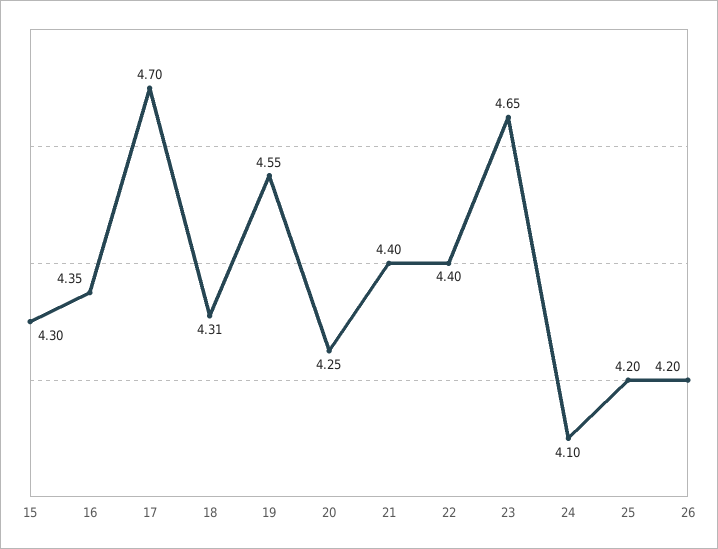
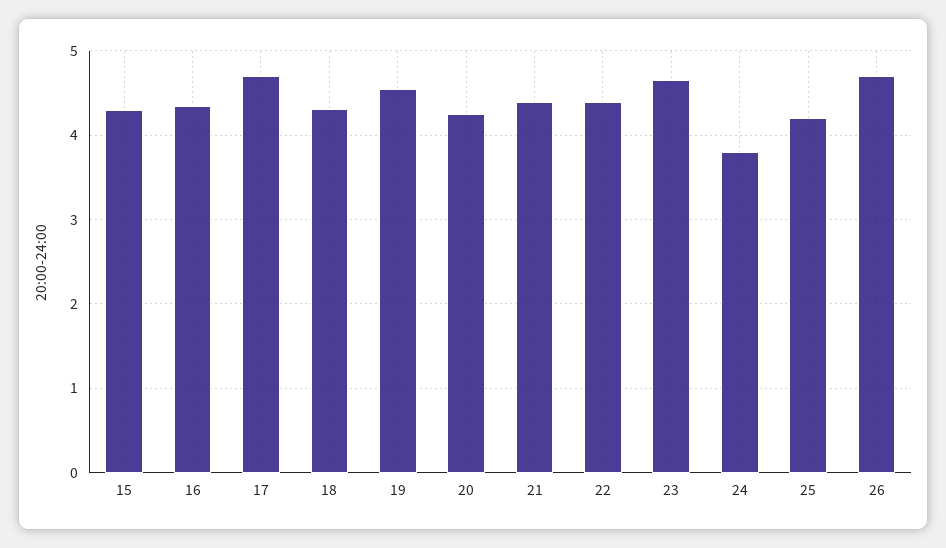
24: 4.1 -> 3.8
26: 4.2 -> 4.7

